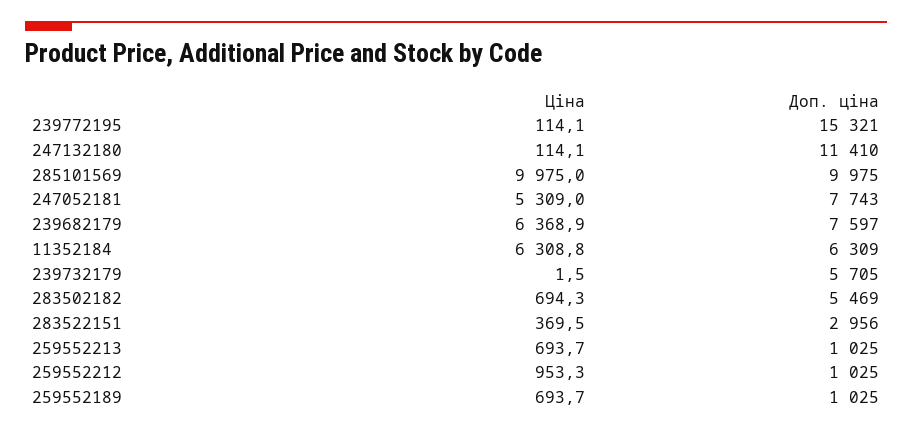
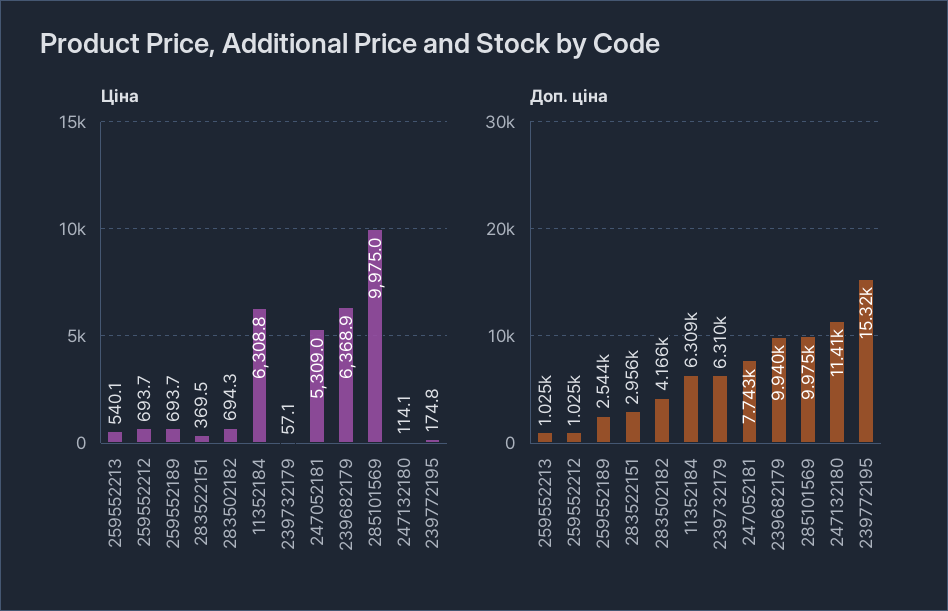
Ціна, 239772195: 114.1 -> 174.8
Доп. ціна, 239682179: 7597 -> 9940
Ціна, 239732179: 1.5 -> 57.1
Доп. ціна, 239732179: 5705 -> 6310
Доп. ціна, 283502182: 5469 -> 4166
Ціна, 259552213: 693.7 -> 540.1
Ціна, 259552212: 953.3 -> 693.7
Доп. ціна, 259552189: 1025 -> 2544

